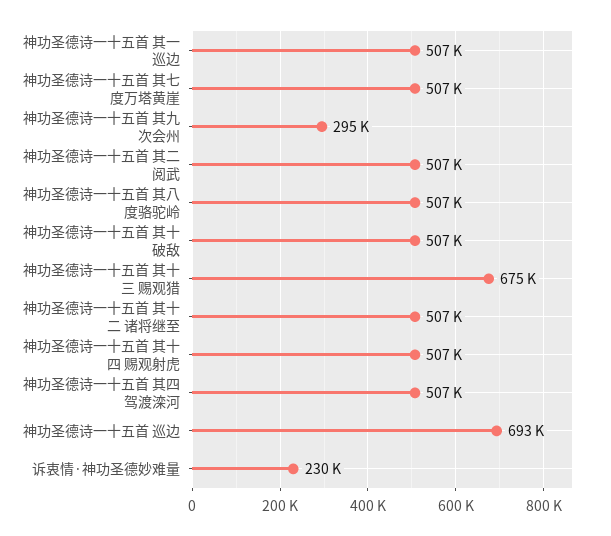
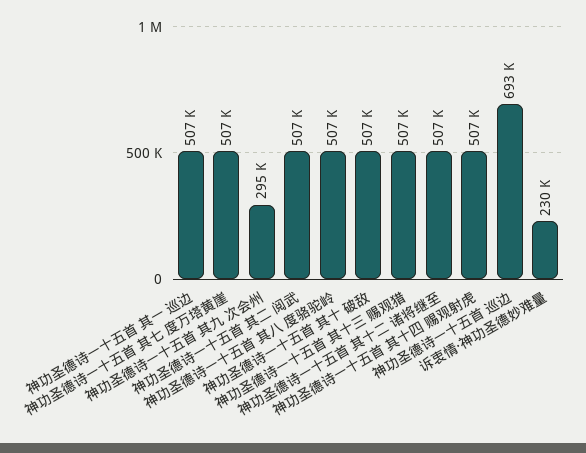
神功圣德诗一十五首 其十三 赐观猎: 675000 -> 507000
神功圣德诗一十五首 其四 驾渡滦河: 507000 -> none

